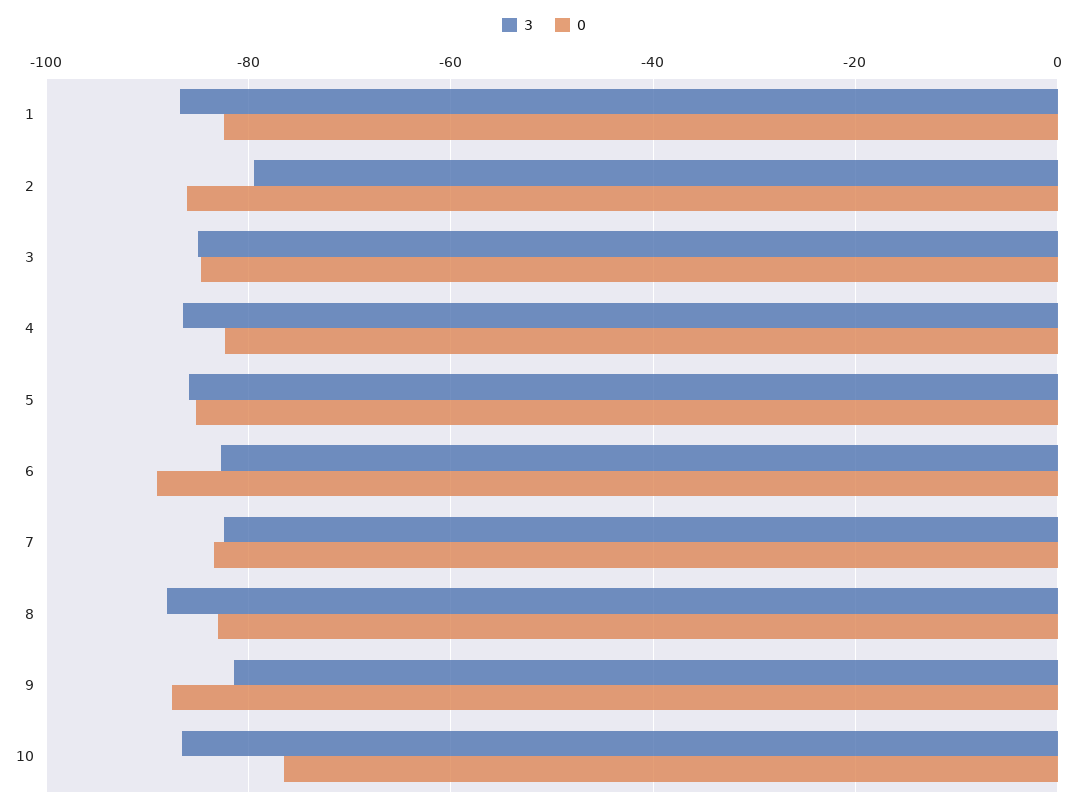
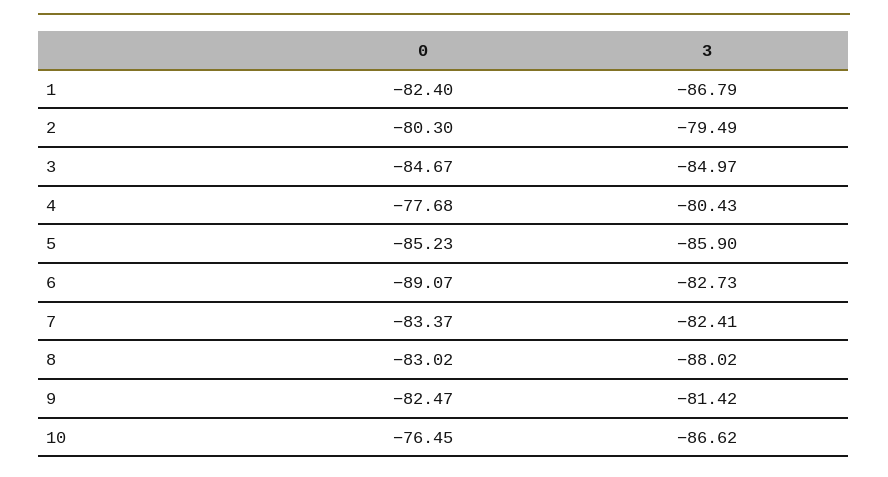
0, 2: -86 -> -80.3
3, 4: -86 -> -80.43
0, 4: -82 -> -77.68
0, 9: -88 -> -82.47

